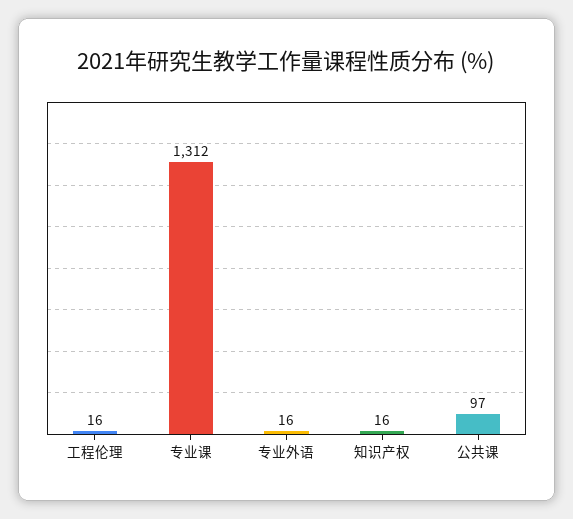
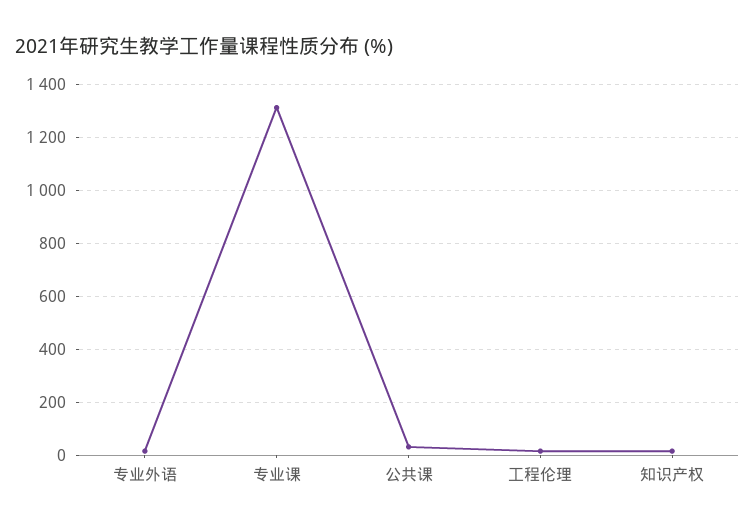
公共课: 97 -> 25

